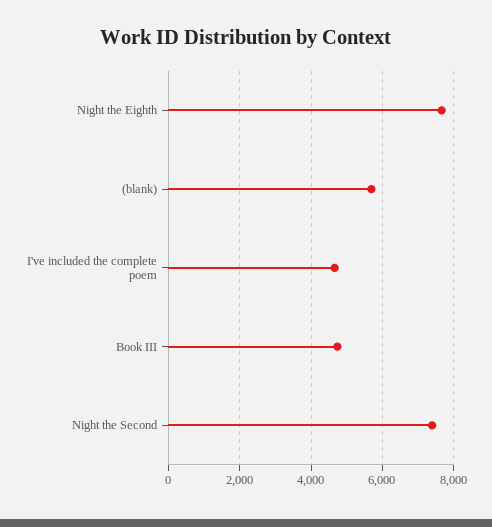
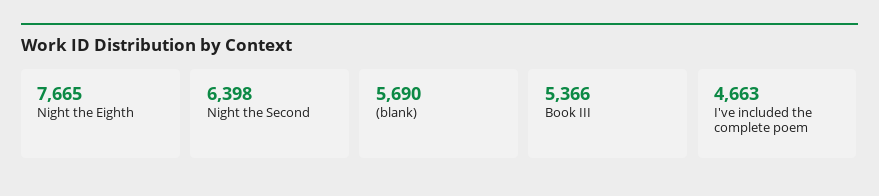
Book III: 4800 -> 5366
Night the Second: 7400 -> 6398

